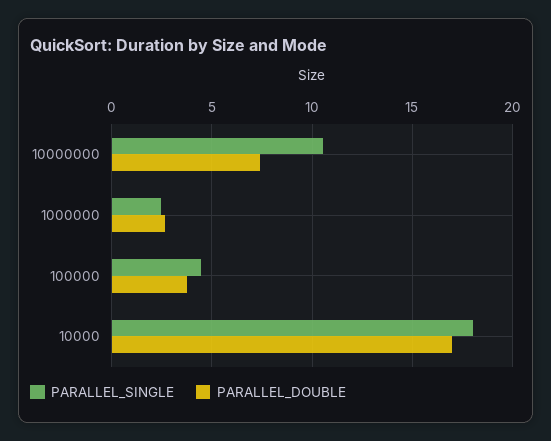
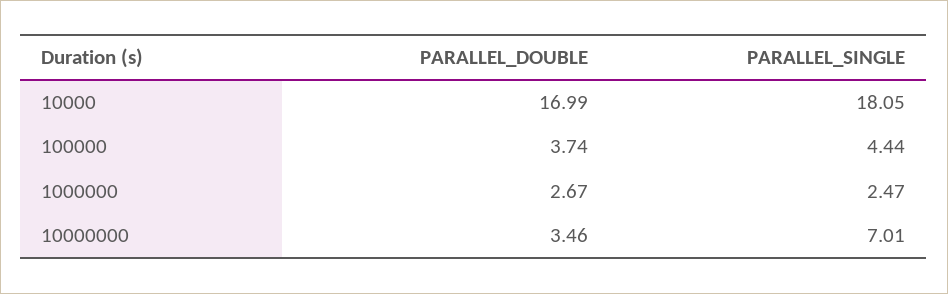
PARALLEL_SINGLE, 10000000: 10.5 -> 7.01
PARALLEL_DOUBLE, 10000000: 7.5 -> 3.46

